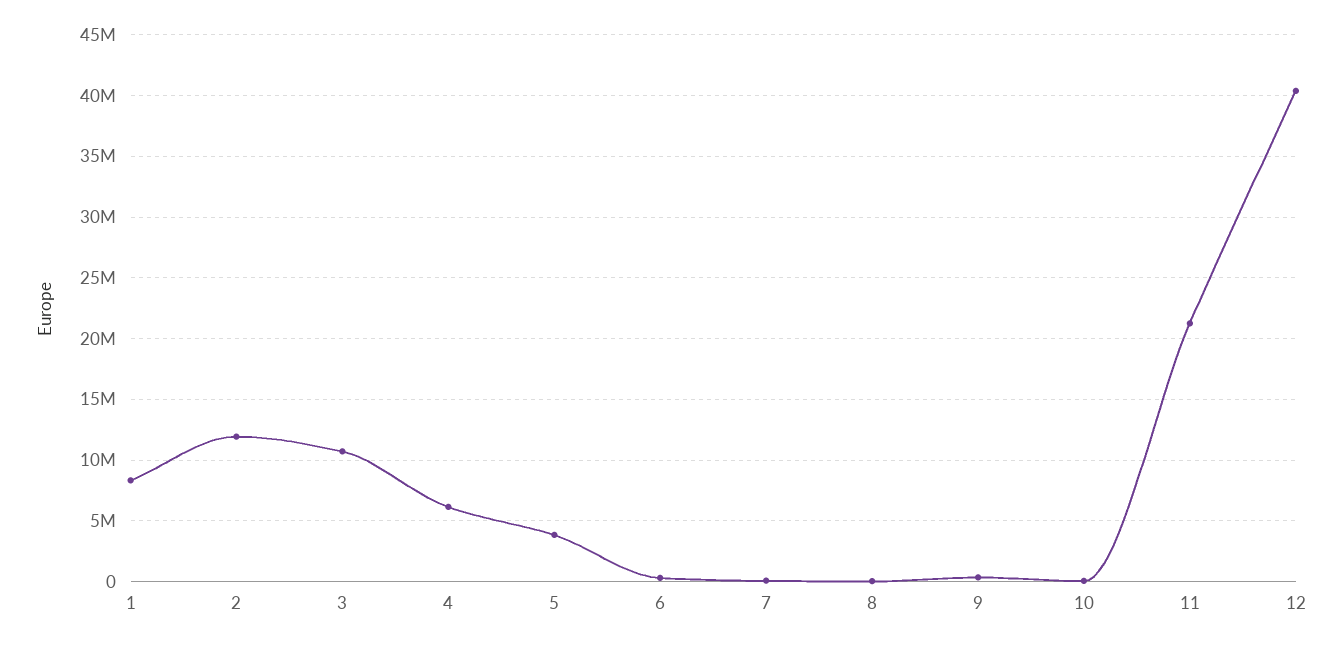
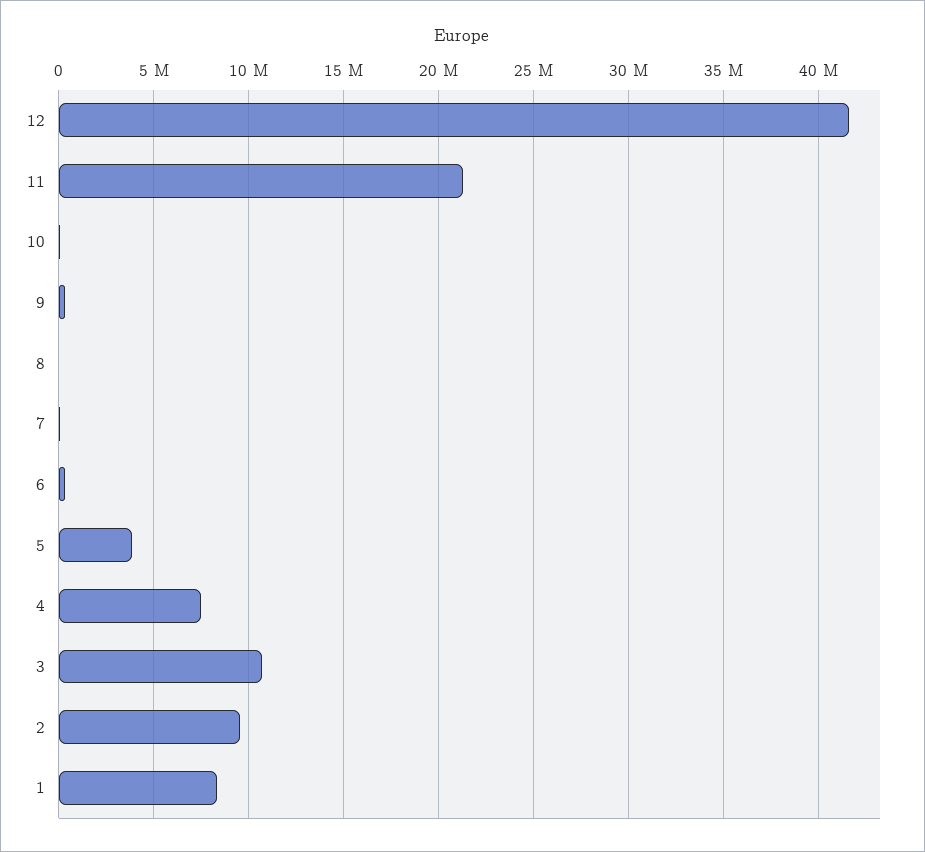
2: 12000000 -> 9500000
4: 6000000 -> 7500000
12: 40500000 -> 41500000

